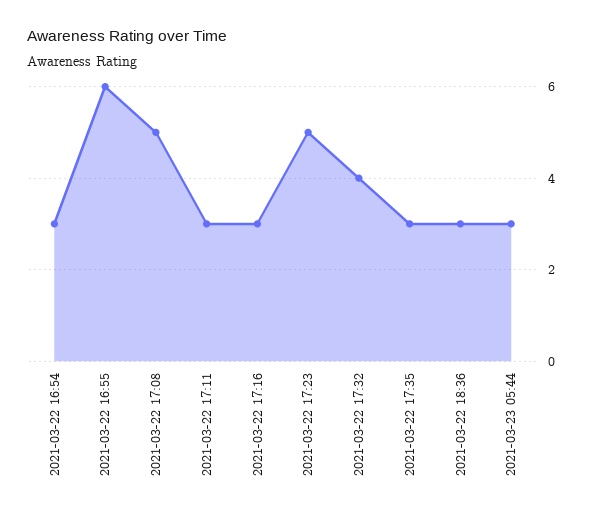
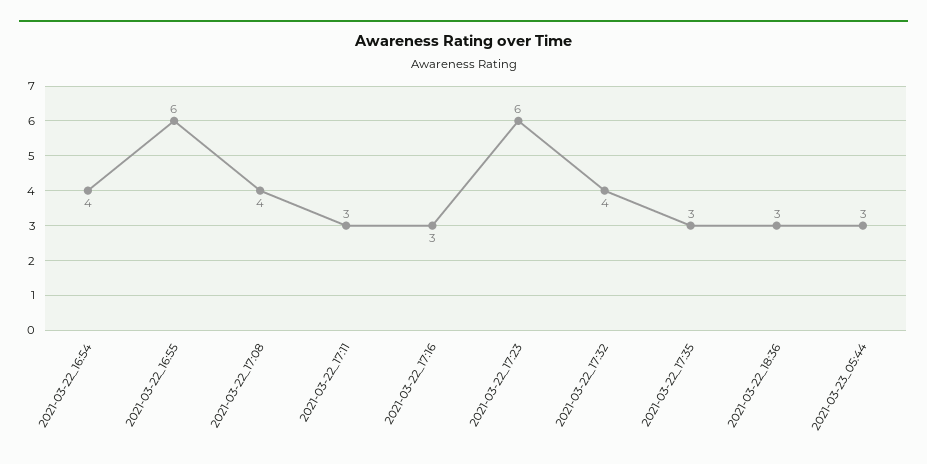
2021-03-22 16:54: 3 -> 4
2021-03-22 17:08: 5 -> 4
2021-03-22 17:23: 5 -> 6

